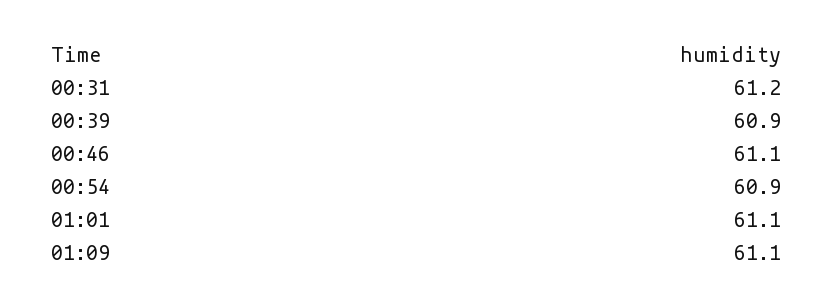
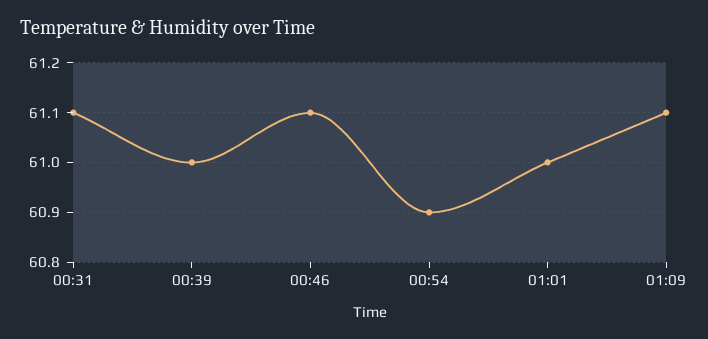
00:31: 61.2 -> 61.1
00:39: 60.9 -> 61
01:01: 61.1 -> 61

